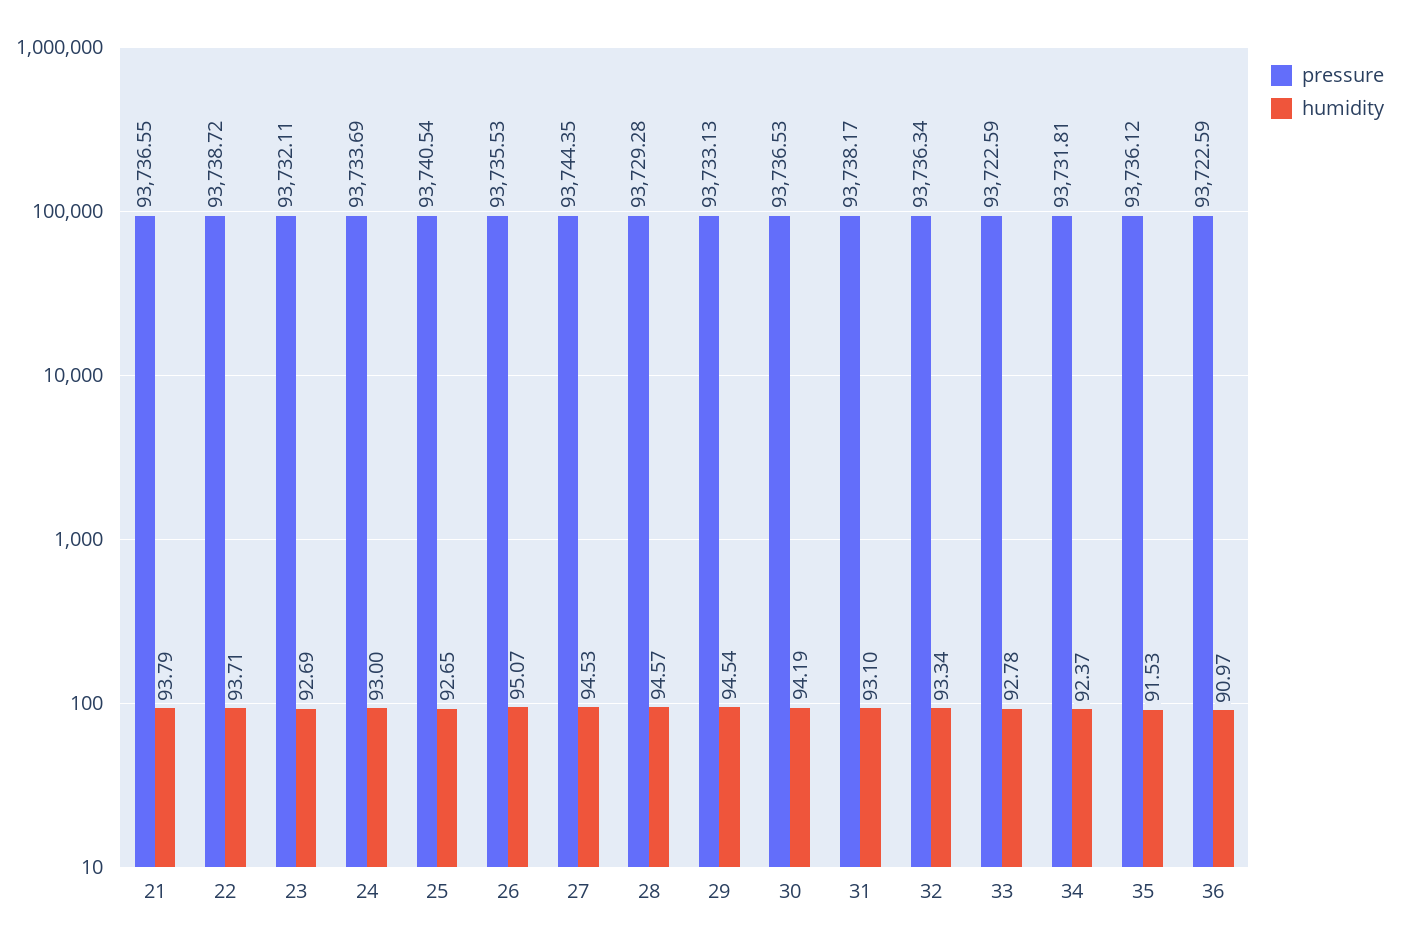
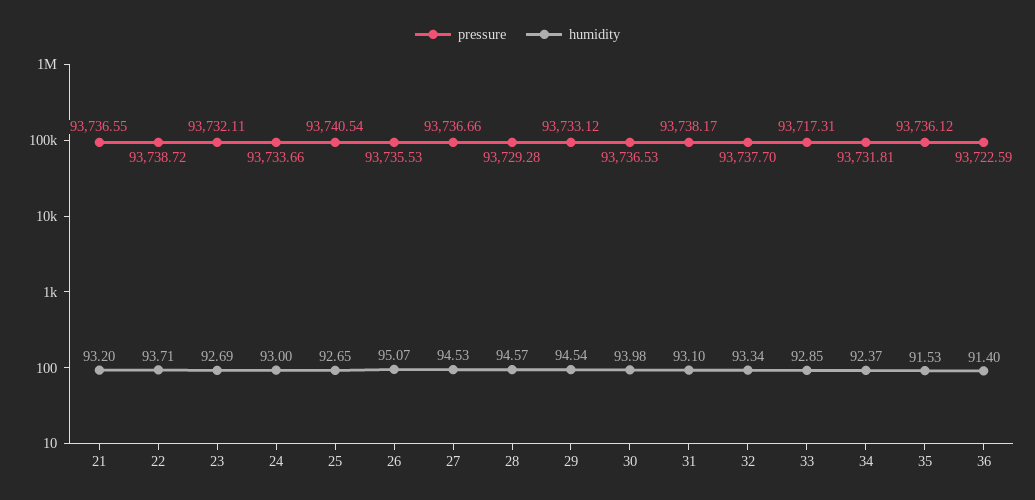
humidity, 21: 93.79 -> 93.2
pressure, 24: 93733.69 -> 93733.66
pressure, 27: 93744.35 -> 93736.66
pressure, 29: 93733.13 -> 93733.12
humidity, 30: 94.19 -> 93.98
pressure, 32: 93736.34 -> 93737.7
pressure, 33: 93722.59 -> 93717.31
humidity, 33: 92.78 -> 92.85
humidity, 36: 90.97 -> 91.4

